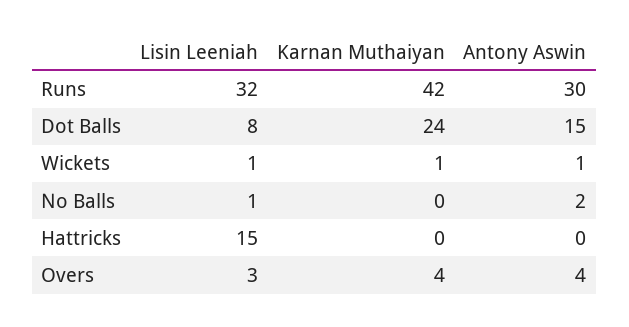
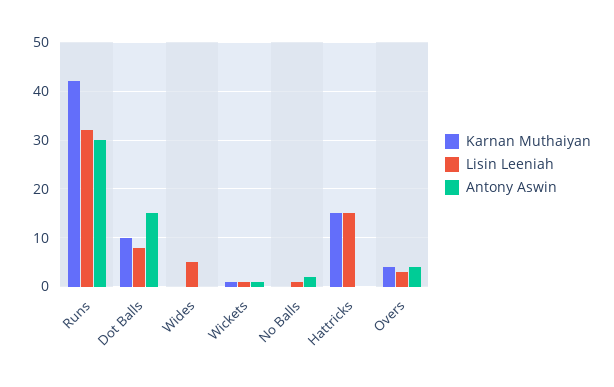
Karnan Muthaiyan, Dot Balls: 24 -> 10
Karnan Muthaiyan, Hattricks: 0 -> 15
Karnan Muthaiyan, Wides: none -> 0
Lisin Leeniah, Wides: none -> 5
Antony Aswin, Wides: none -> 0

